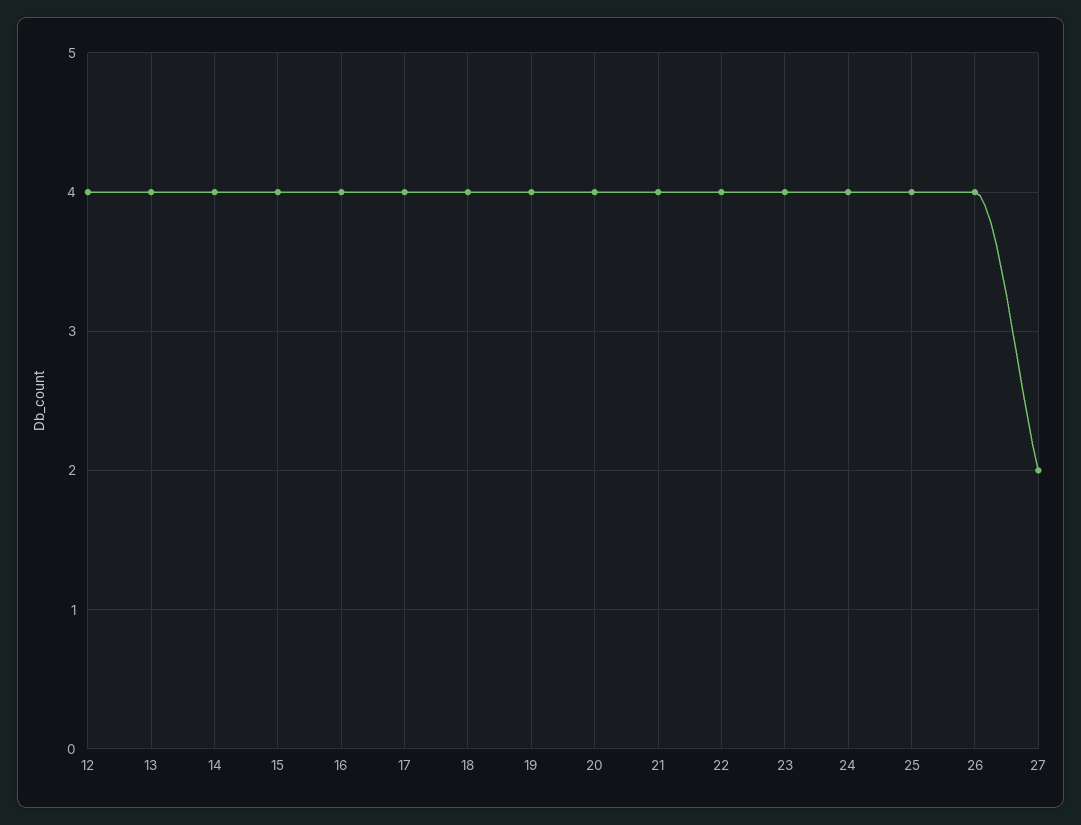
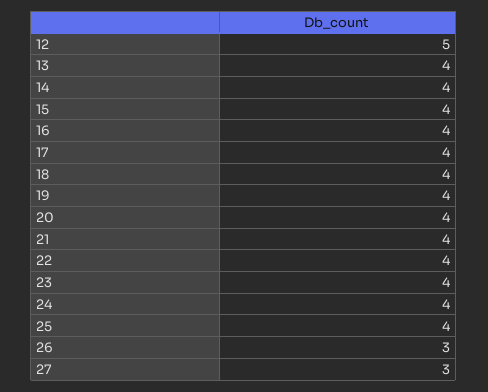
12: 4 -> 5
26: 4 -> 3
27: 2 -> 3

